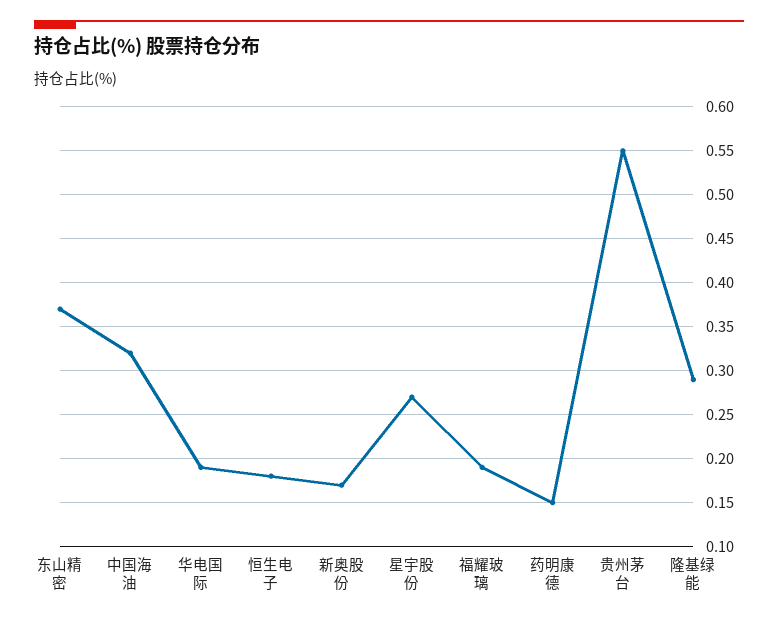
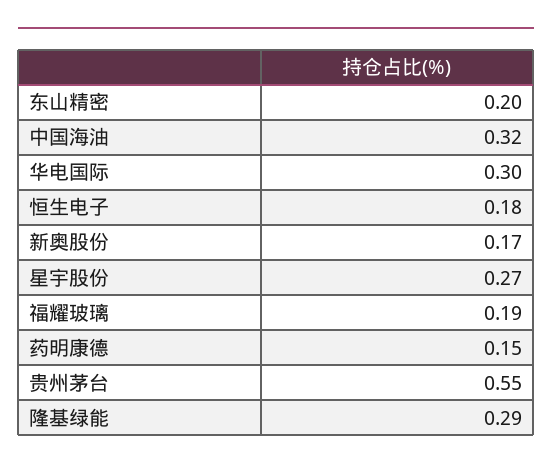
东山精密: 0.37 -> 0.2
华电国际: 0.19 -> 0.3

